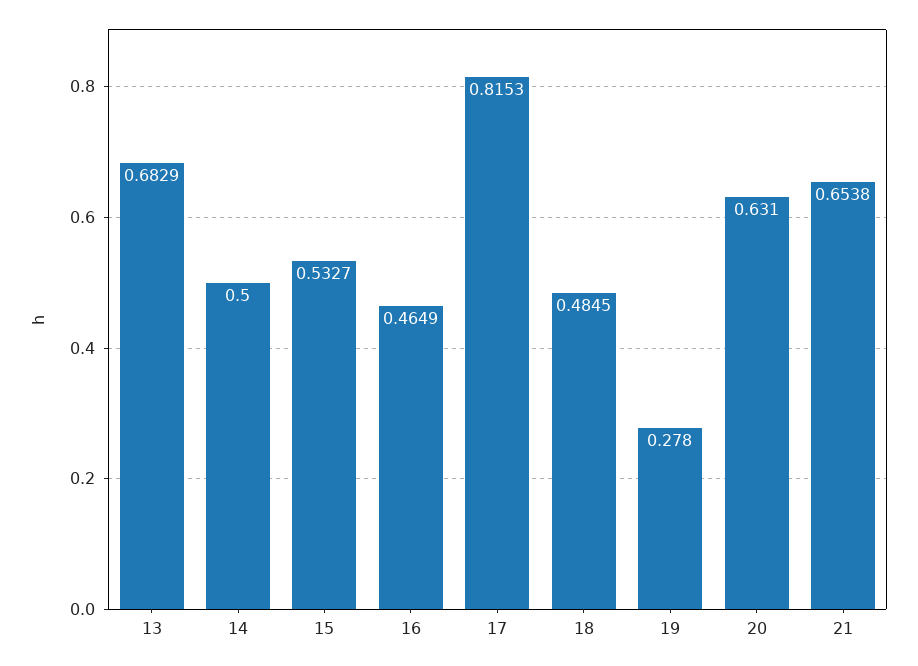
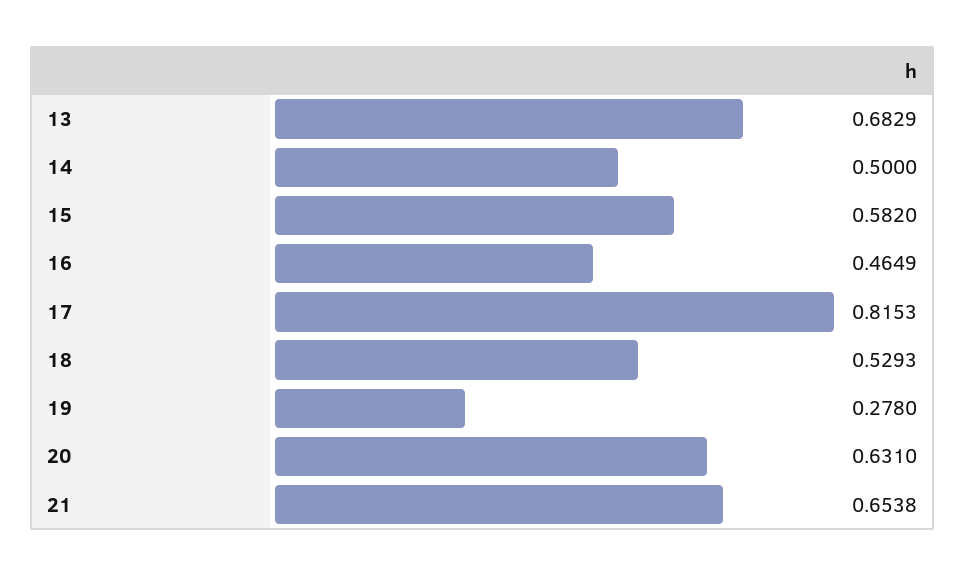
15: 0.5327 -> 0.582
18: 0.4845 -> 0.5293

